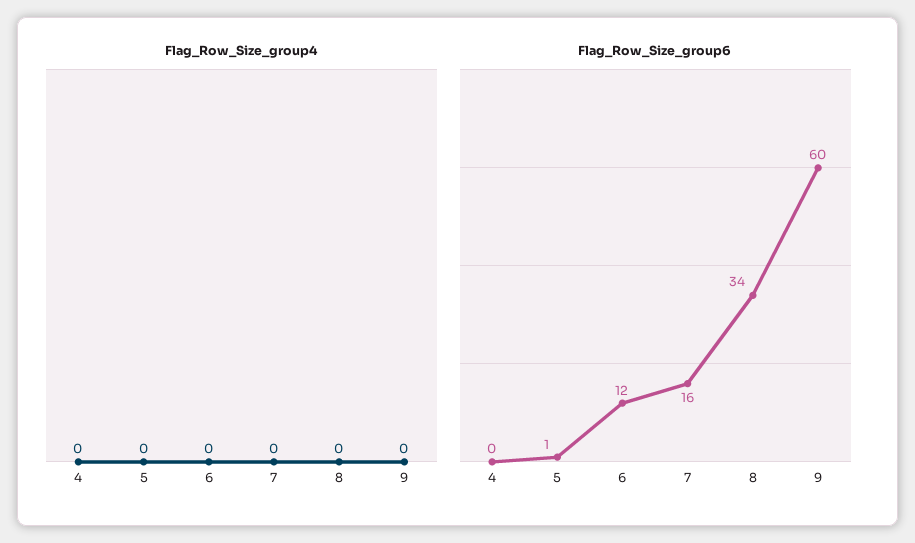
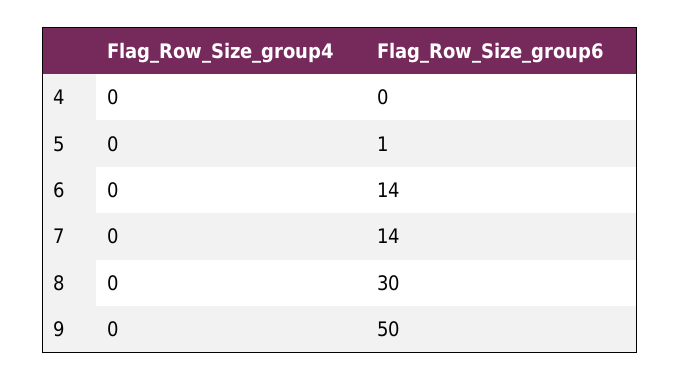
Flag_Row_Size_group6, 6: 12 -> 14
Flag_Row_Size_group6, 7: 16 -> 14
Flag_Row_Size_group6, 8: 34 -> 30
Flag_Row_Size_group6, 9: 60 -> 50

